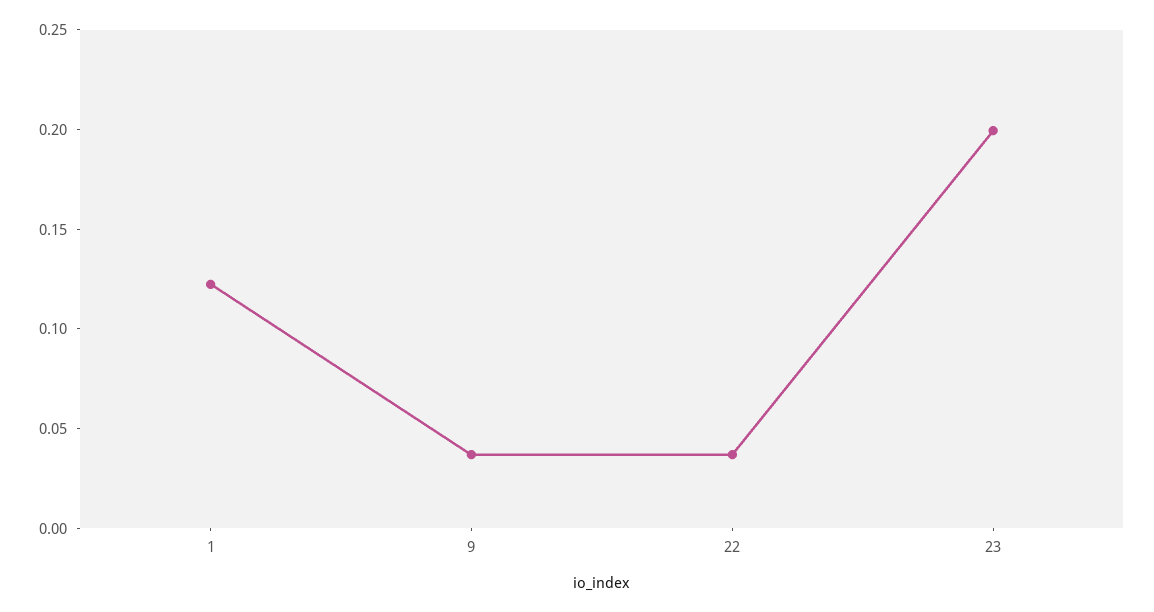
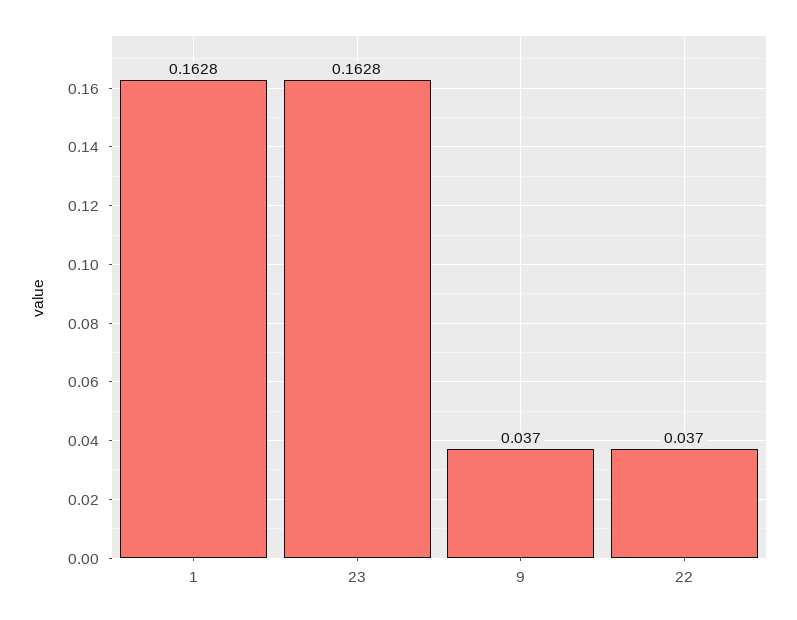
1: 0.12 -> 0.1628
23: 0.2 -> 0.1628

